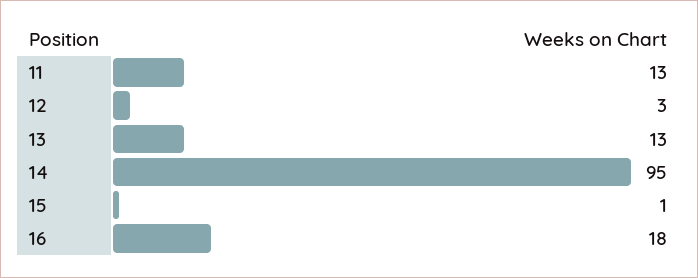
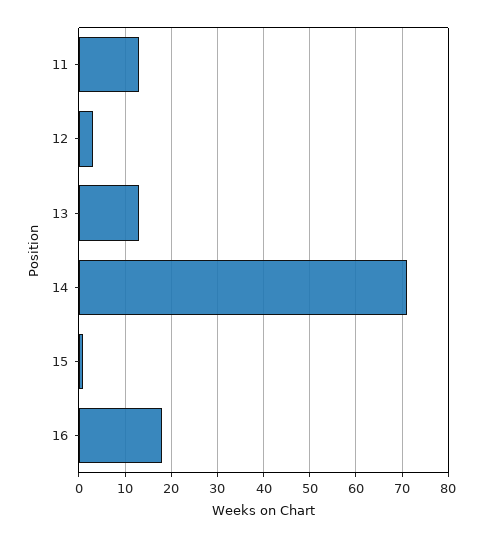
14: 95 -> 70

